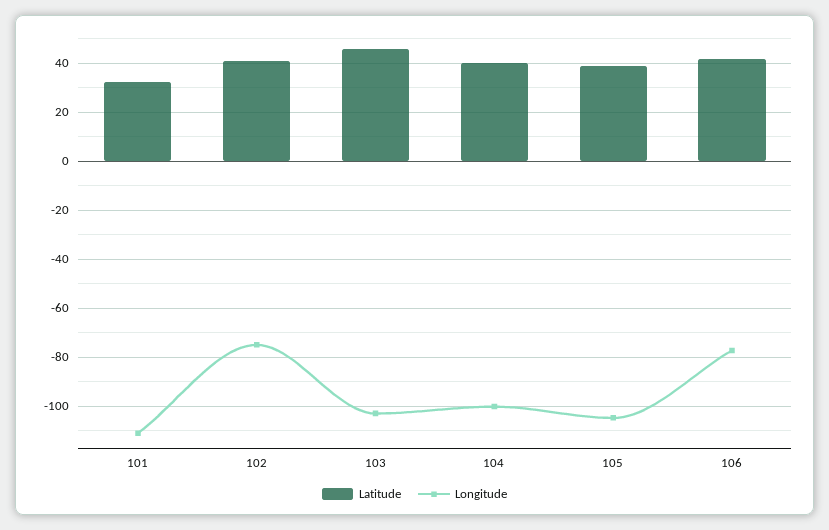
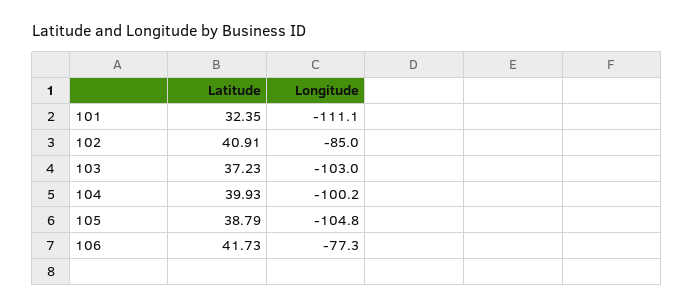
Longitude, 102: -75 -> -85
Latitude, 103: 45 -> 37.23

